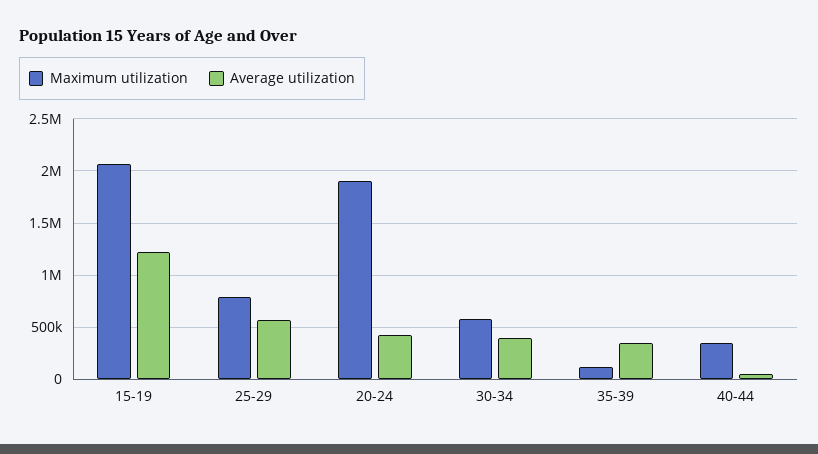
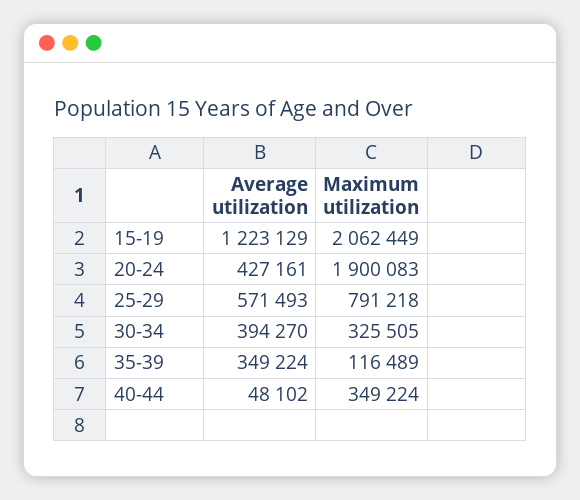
Maximum utilization, 30-34: 600000 -> 325505

